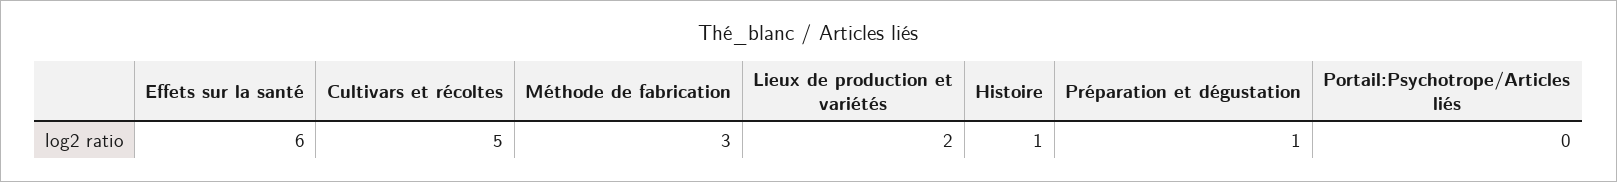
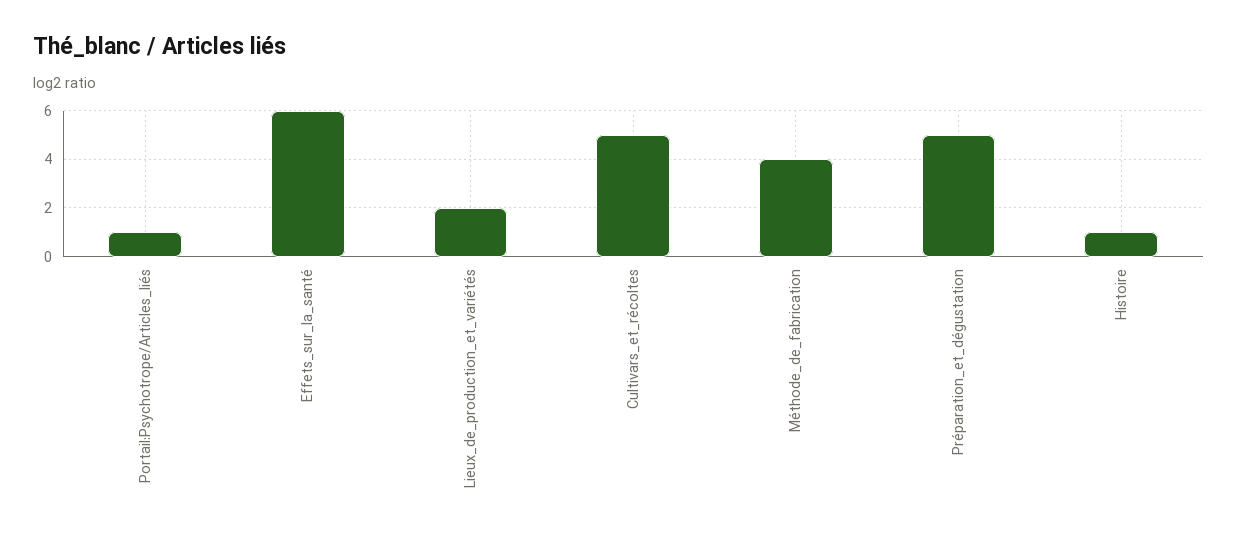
Méthode de fabrication: 3 -> 4
Préparation et dégustation: 1 -> 5
Portail:Psychotrope/Articles liés: 0 -> 1

